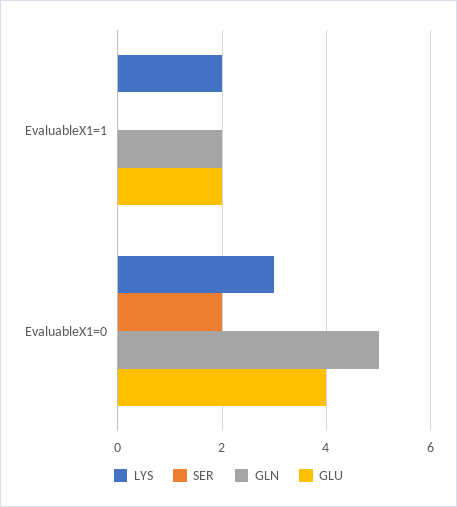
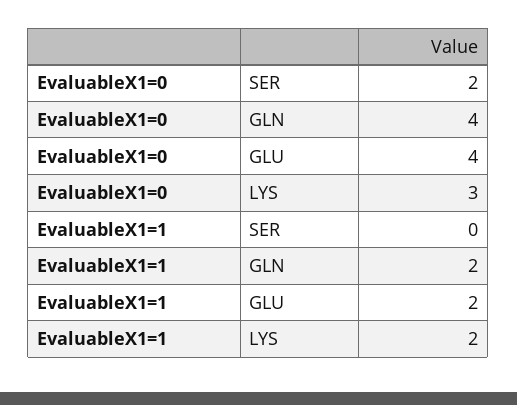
GLN, EvaluableX1=0: 5 -> 4

